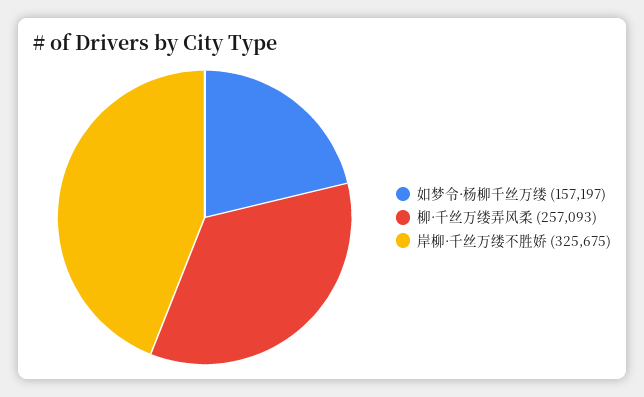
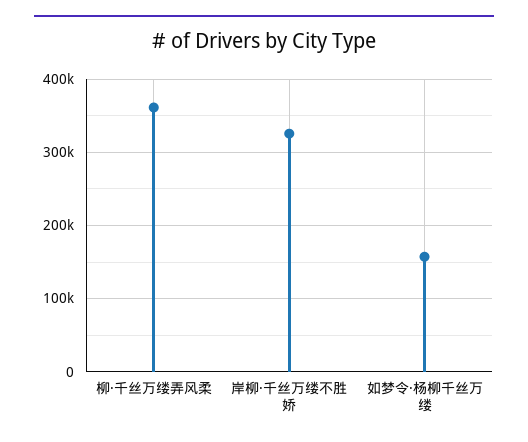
柳·千丝万缕弄风柔: 257093 -> 360000

